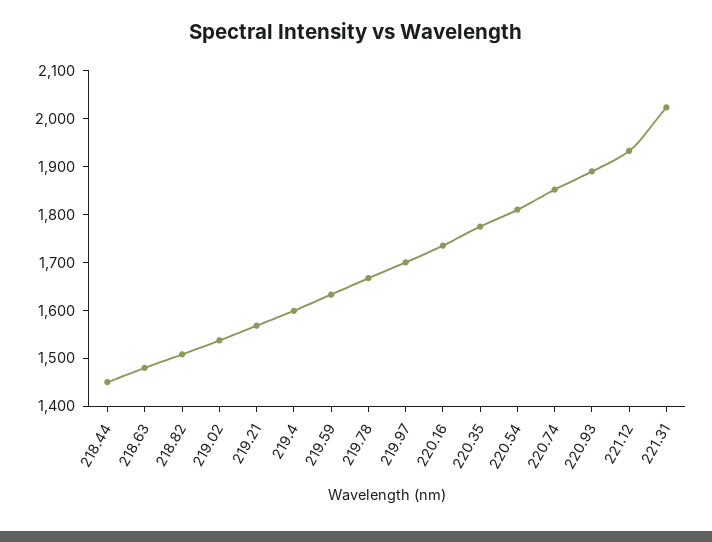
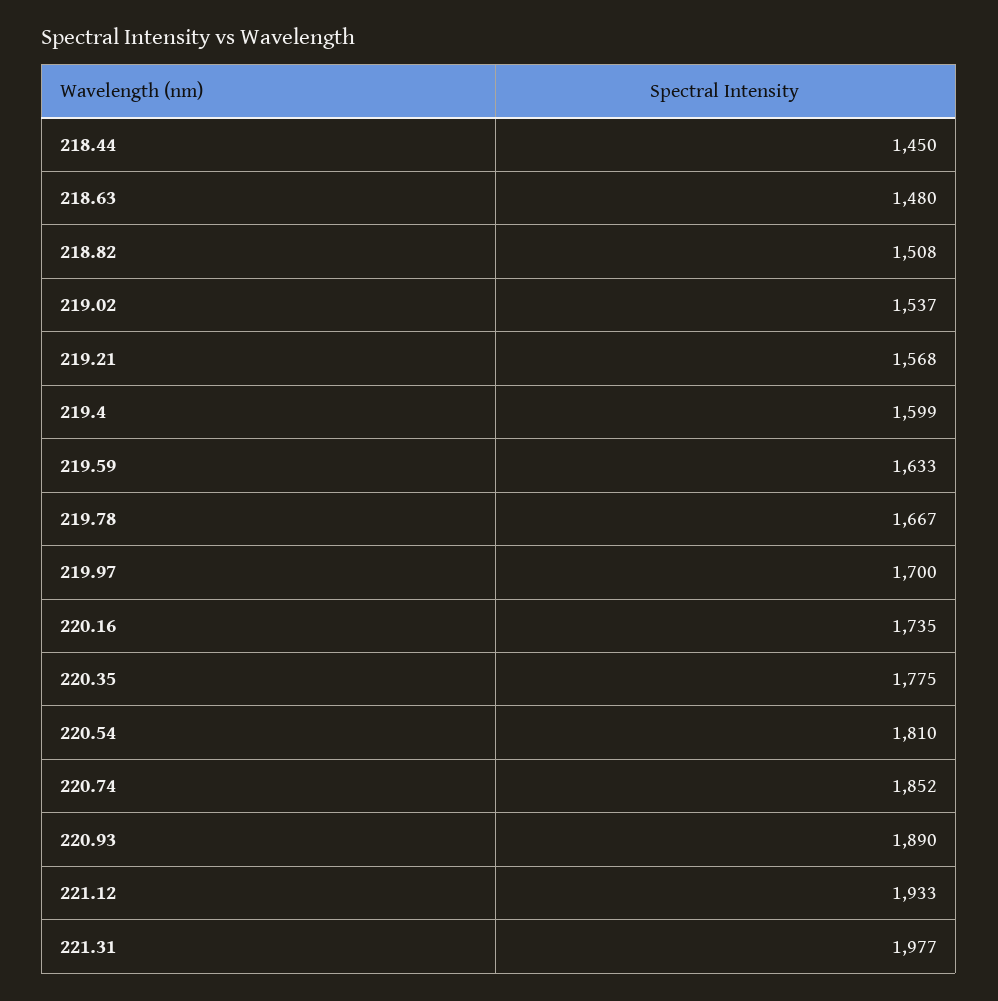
221.31: 2020 -> 1977

